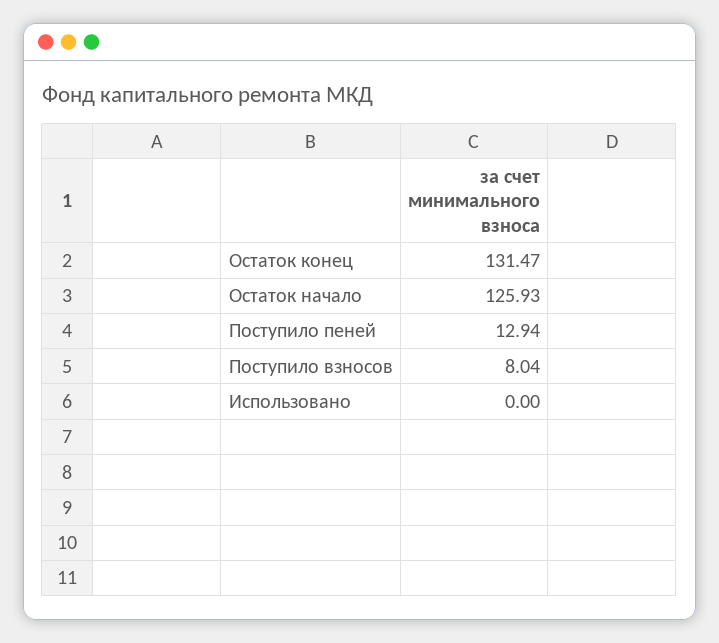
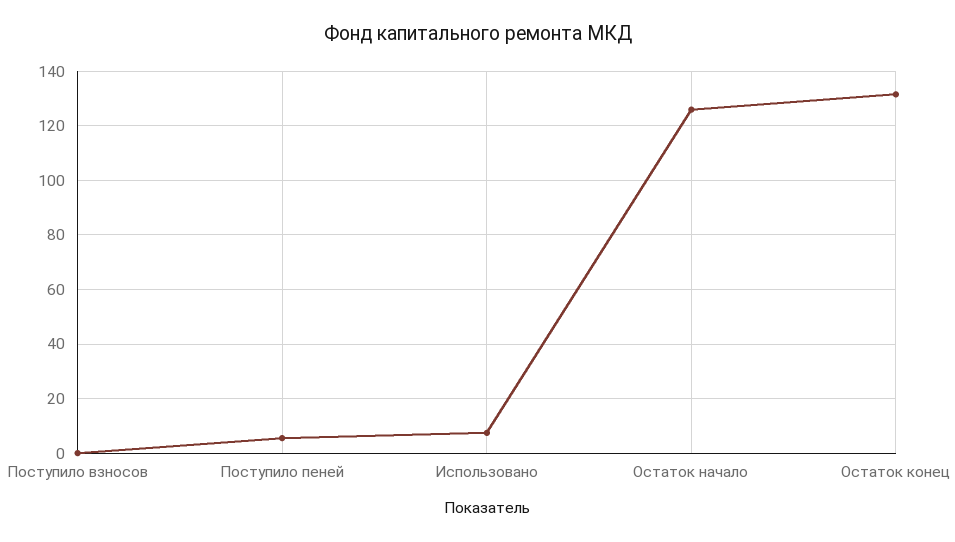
Поступило пеней: 12.94 -> 5
Поступило взносов: 8.04 -> 0
Использовано: 0 -> 7.5

